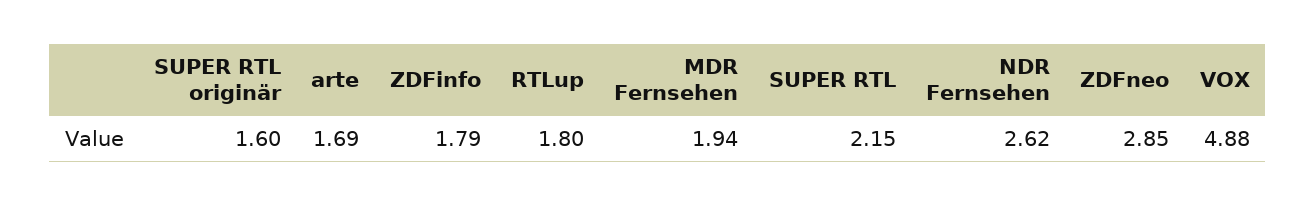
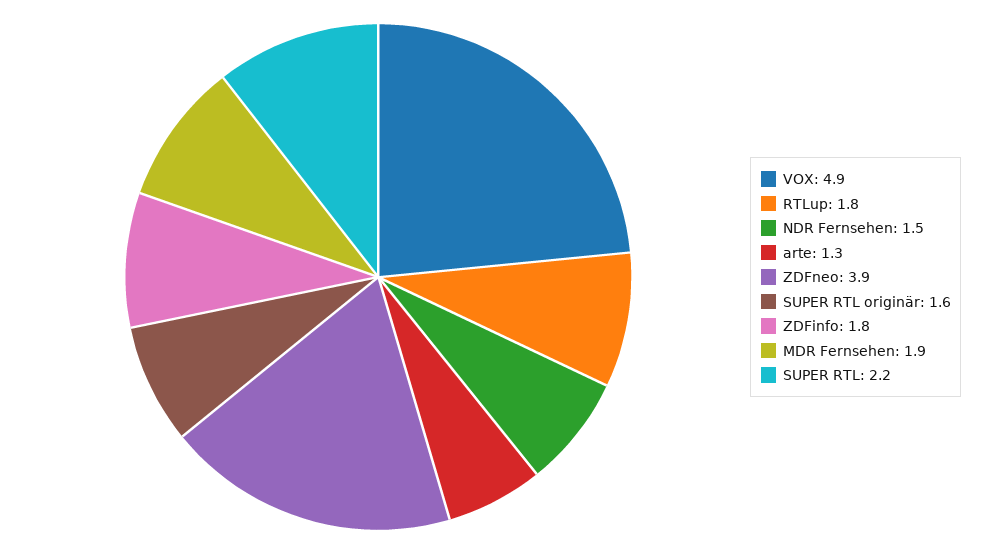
arte: 1.69 -> 1.3
NDR Fernsehen: 2.62 -> 1.5
ZDFneo: 2.85 -> 3.9

